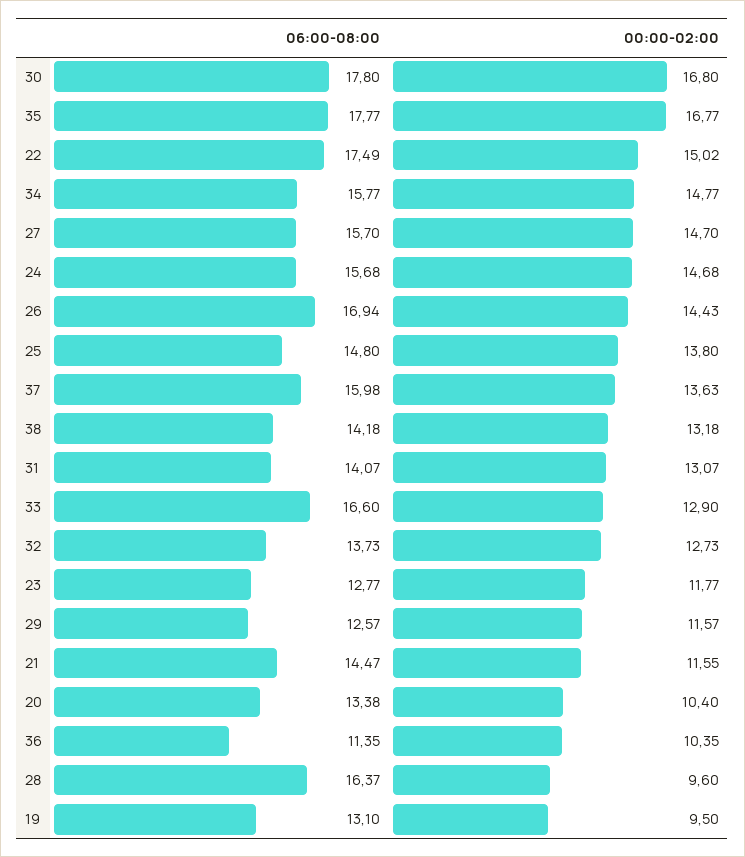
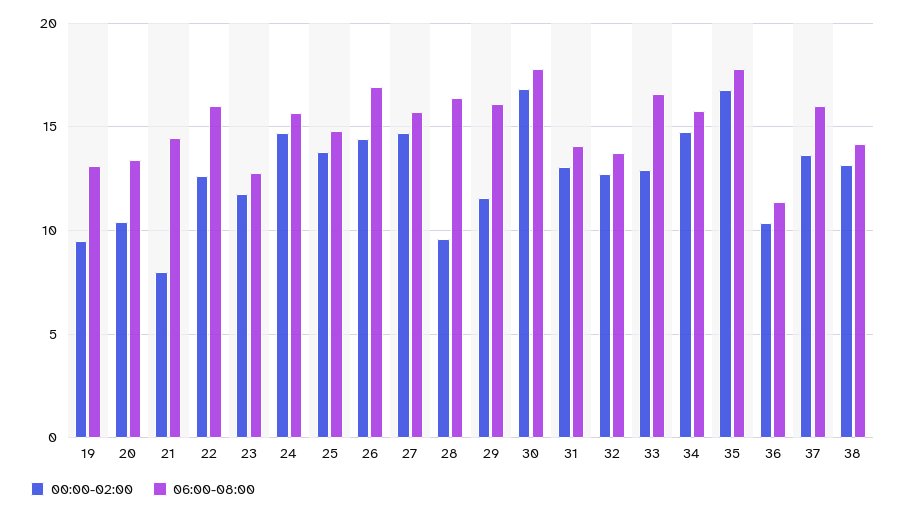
06:00-08:00, 22: 17.49 -> 16
00:00-02:00, 22: 15.02 -> 12.5
06:00-08:00, 29: 12.57 -> 16
00:00-02:00, 21: 11.55 -> 8

